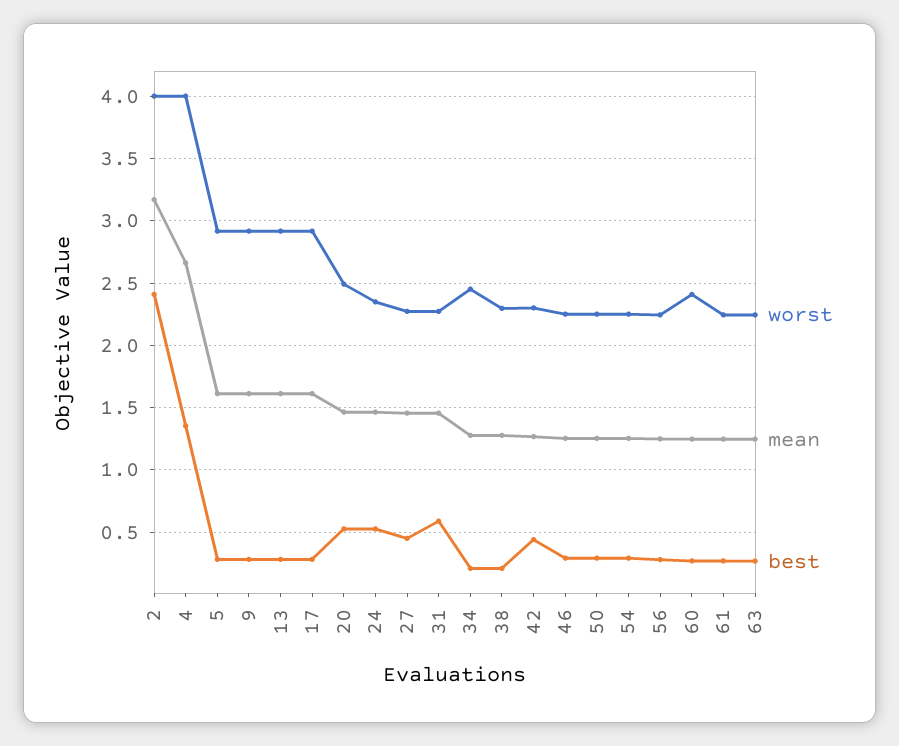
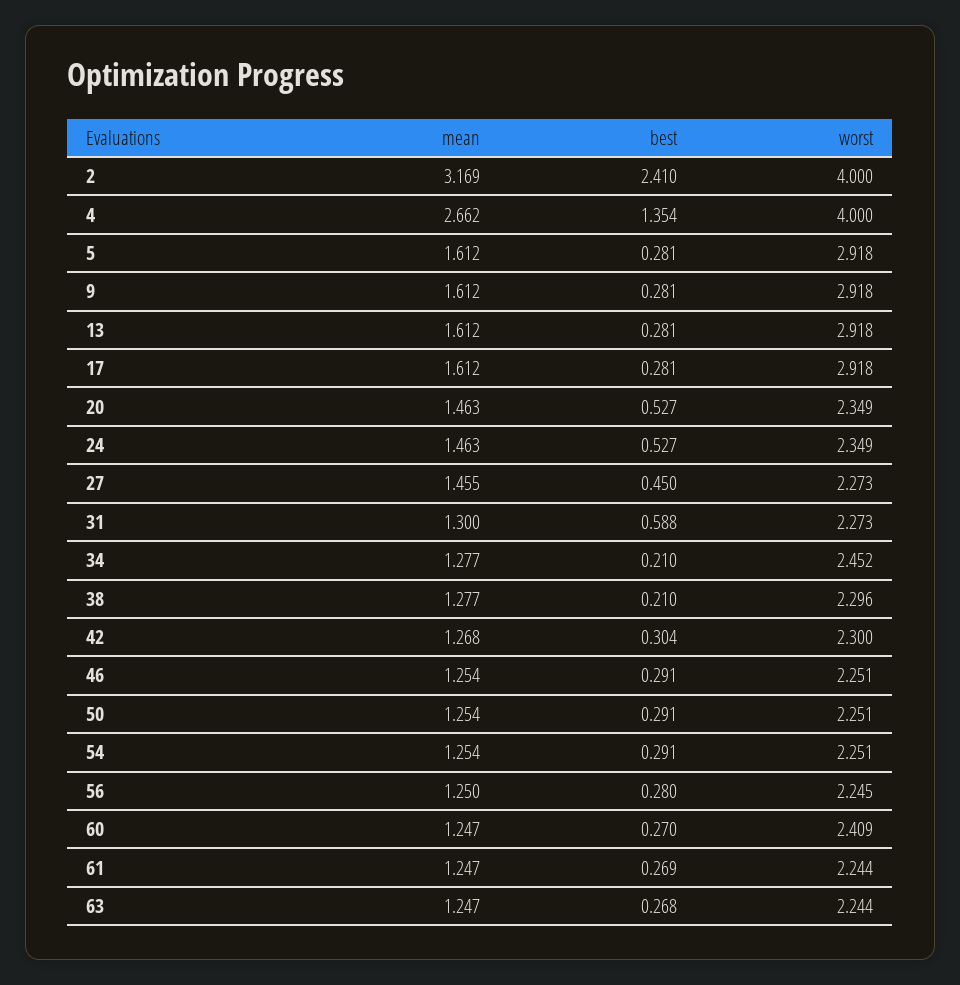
worst, 20: 2.5 -> 2.349
mean, 31: 1.45 -> 1.3
best, 42: 0.45 -> 0.304

